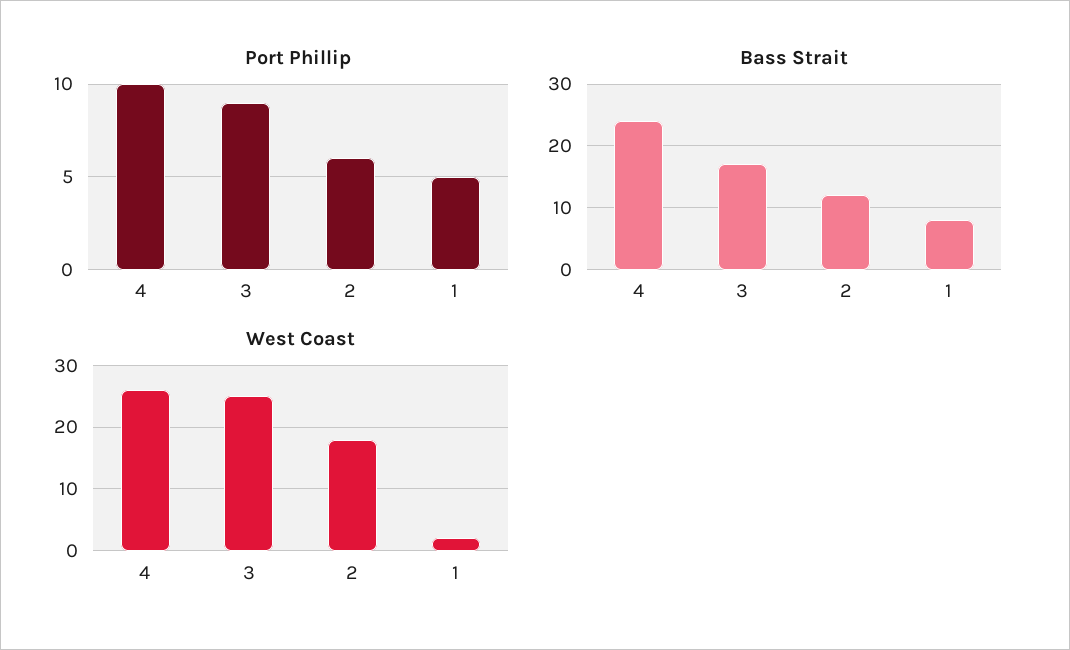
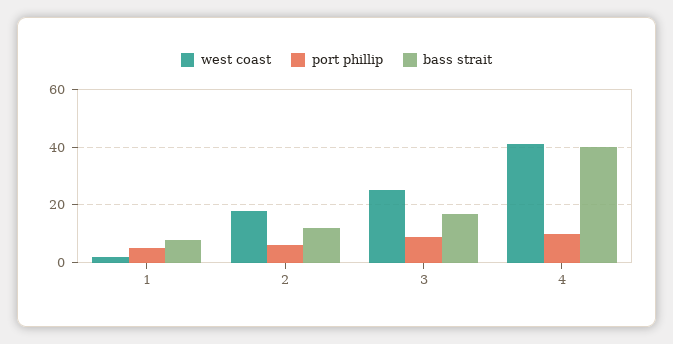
Bass Strait, 4: 24 -> 40
West Coast, 4: 26 -> 40

